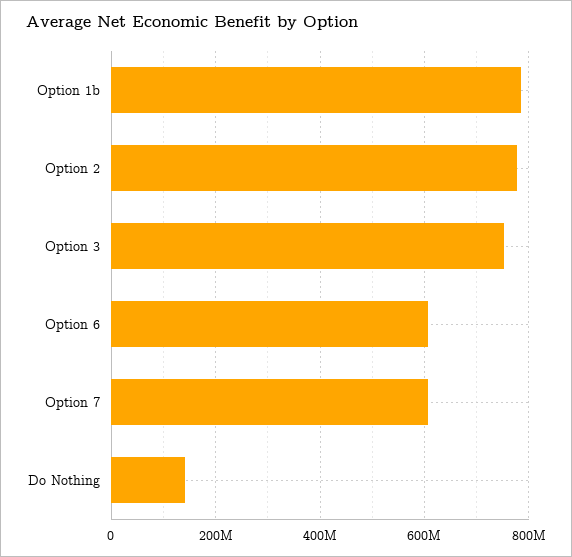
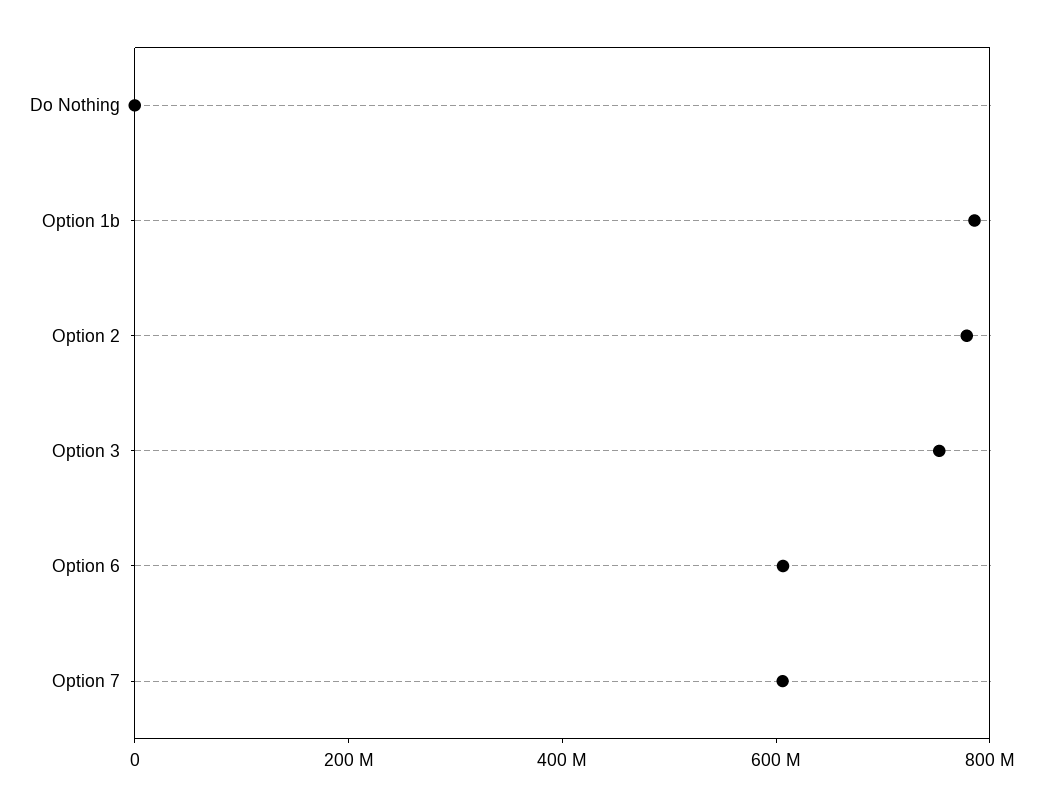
Do Nothing: 140000000 -> 0

